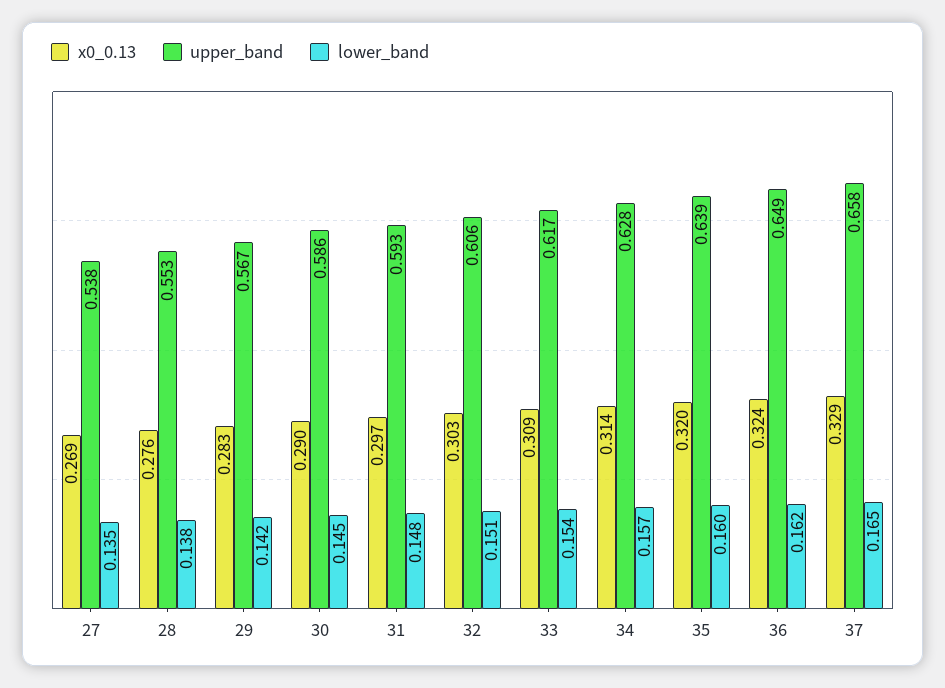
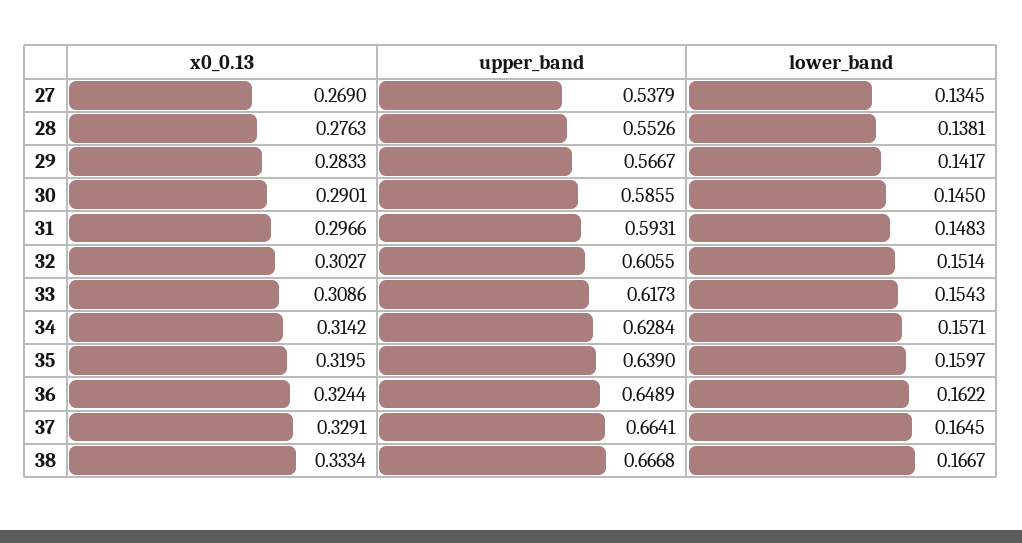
upper_band, 37: 0.658 -> 0.6641
x0_0.13, 38: none -> 0.3334
upper_band, 38: none -> 0.6668
lower_band, 38: none -> 0.1667

